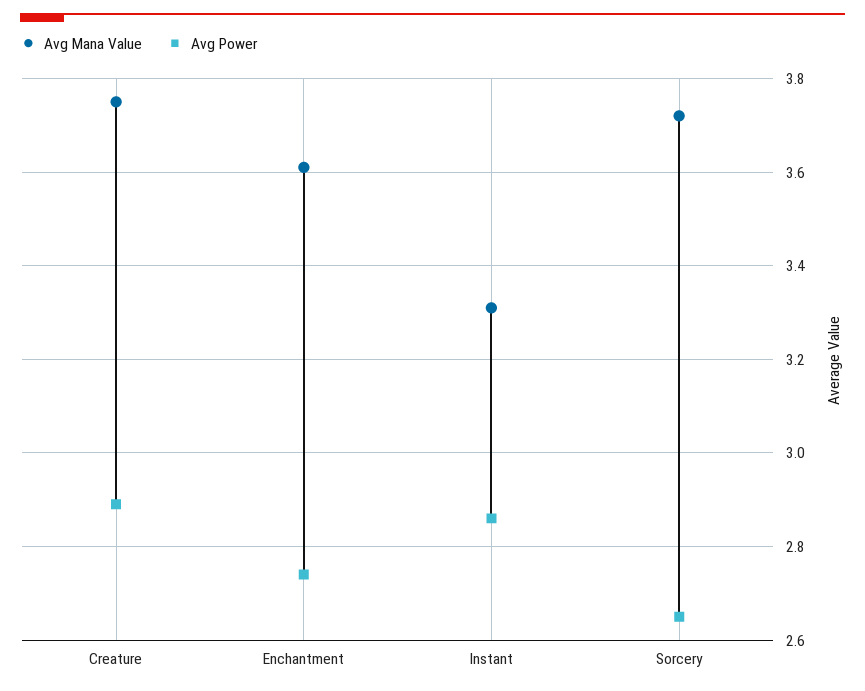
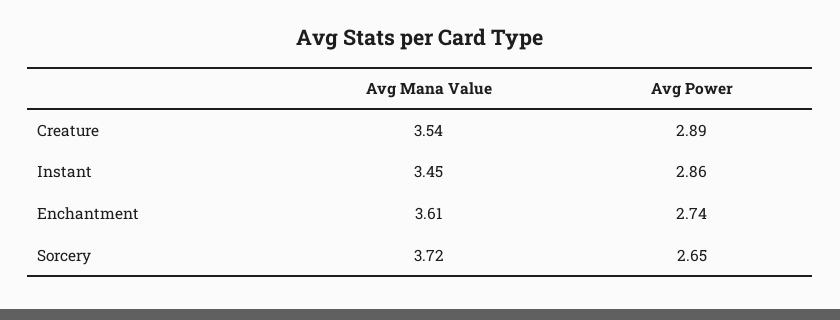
Avg Mana Value, Creature: 3.75 -> 3.54
Avg Mana Value, Instant: 3.3 -> 3.45

